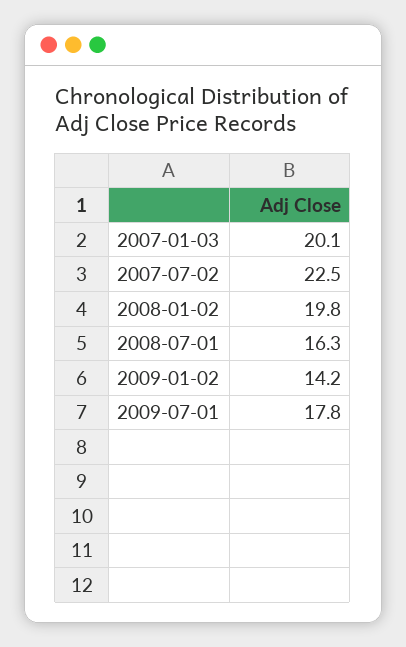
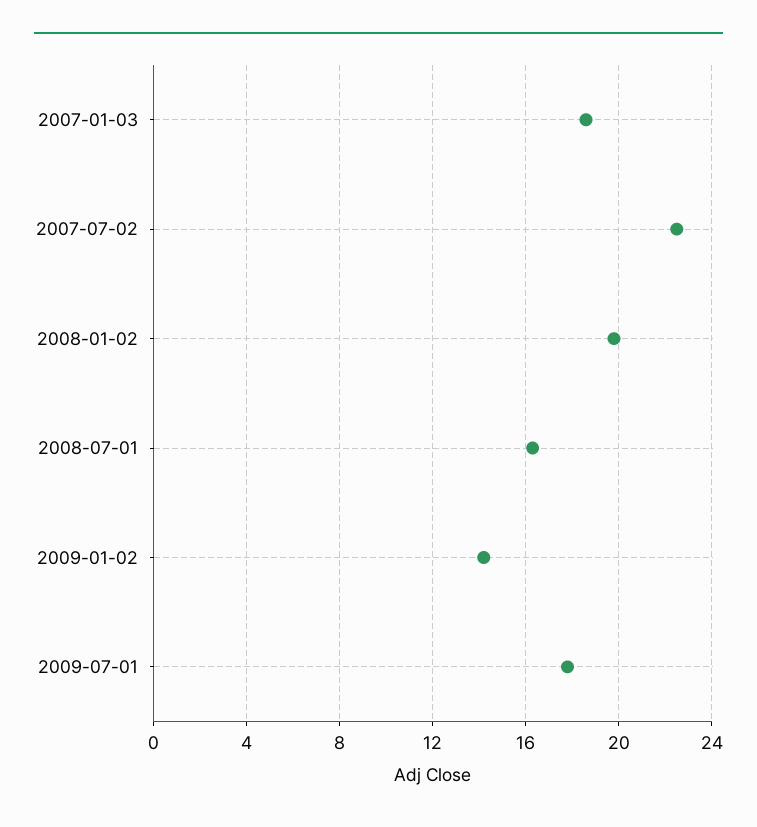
2007-01-03: 20.1 -> 18.5

